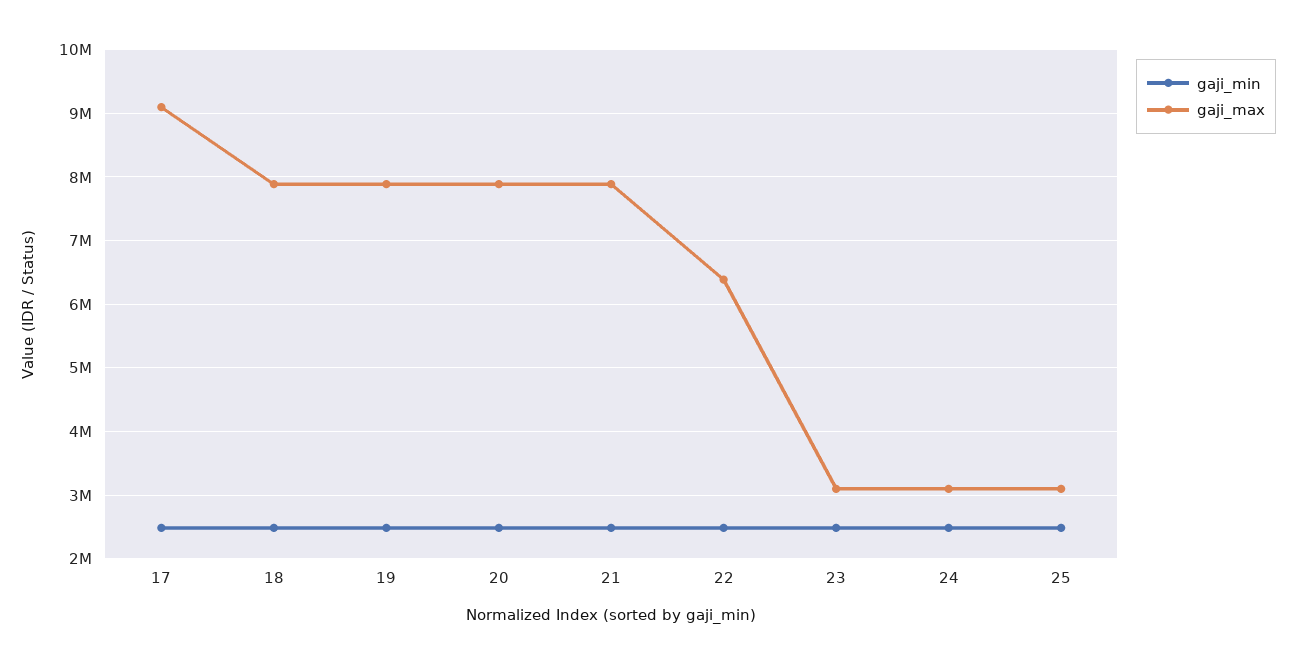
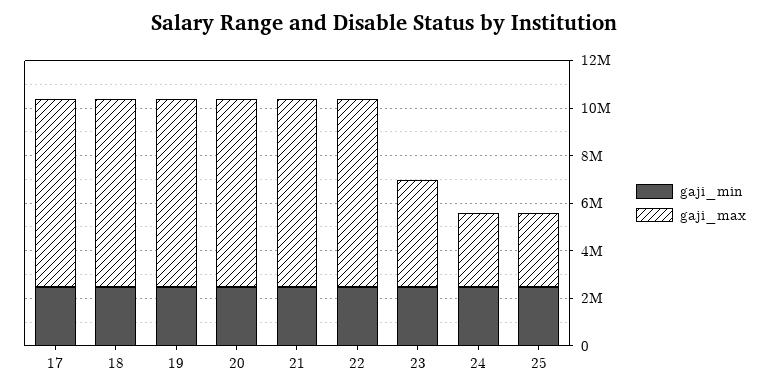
gaji_max, 17: 9100000 -> 8000000
gaji_max, 22: 6400000 -> 8000000
gaji_max, 23: 3100000 -> 4500000

